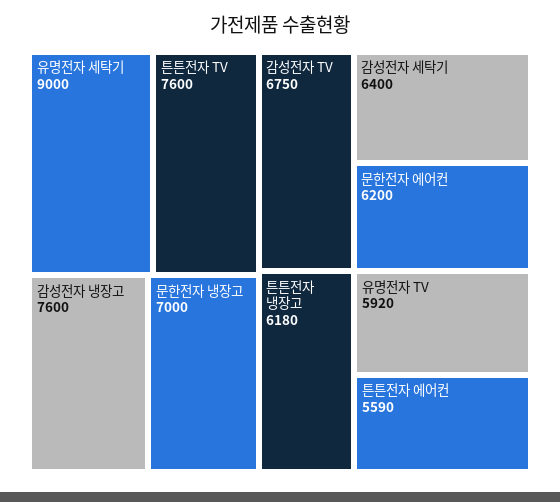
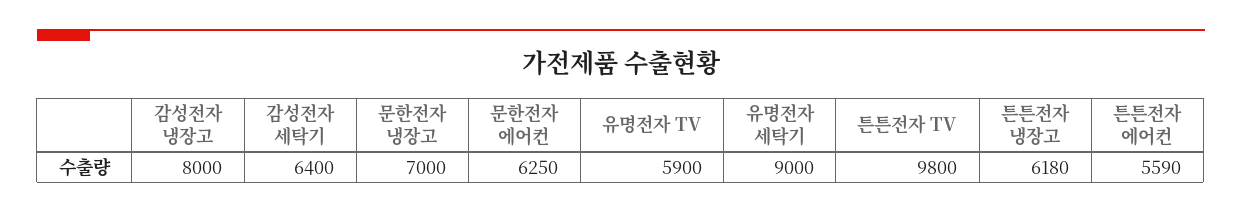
튼튼전자 TV: 7600 -> 9800
감성전자 냉장고: 7600 -> 8000
감성전자 TV: 6750 -> none
문한전자 에어컨: 6200 -> 6250
유명전자 TV: 5920 -> 5900

